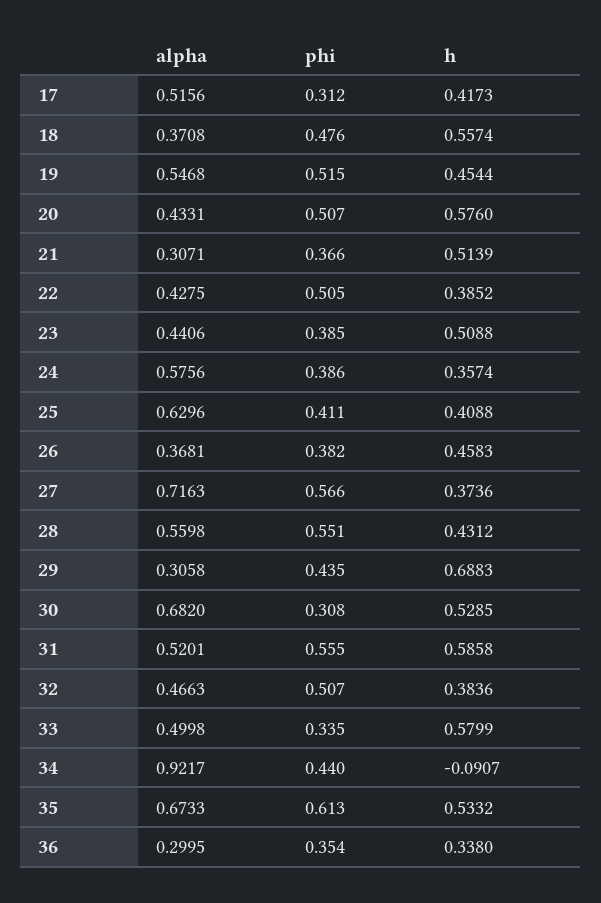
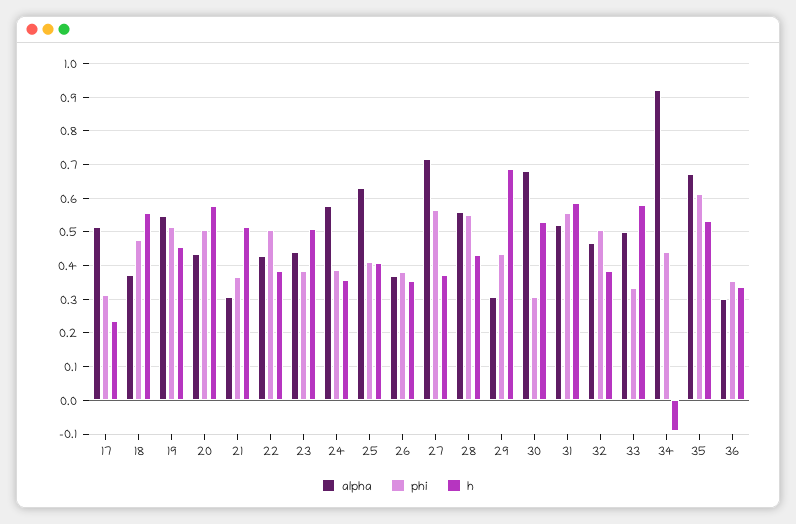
h, 17: 0.4173 -> 0.24
h, 26: 0.4583 -> 0.36

